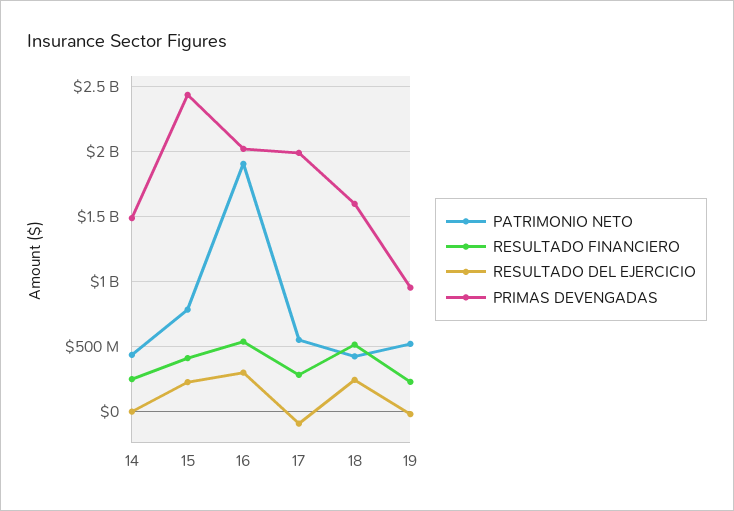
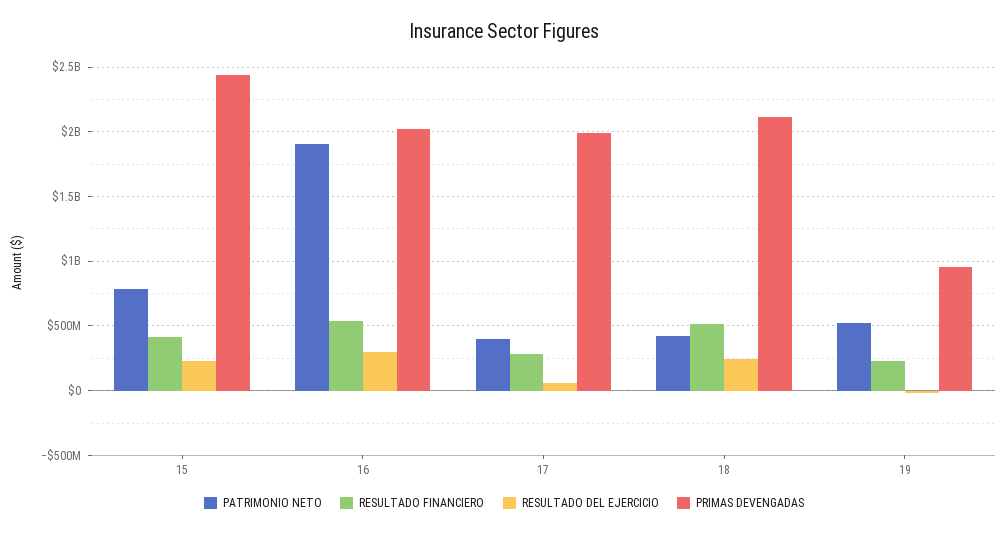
PATRIMONIO NETO, 14: 450000000 -> none
RESULTADO FINANCIERO, 14: 250000000 -> none
RESULTADO DEL EJERCICIO, 14: 0 -> none
PRIMAS DEVENGADAS, 14: 1500000000 -> none
PATRIMONIO NETO, 17: 550000000 -> 400000000
RESULTADO DEL EJERCICIO, 17: -100000000 -> 50000000
PRIMAS DEVENGADAS, 18: 1600000000 -> 2100000000

